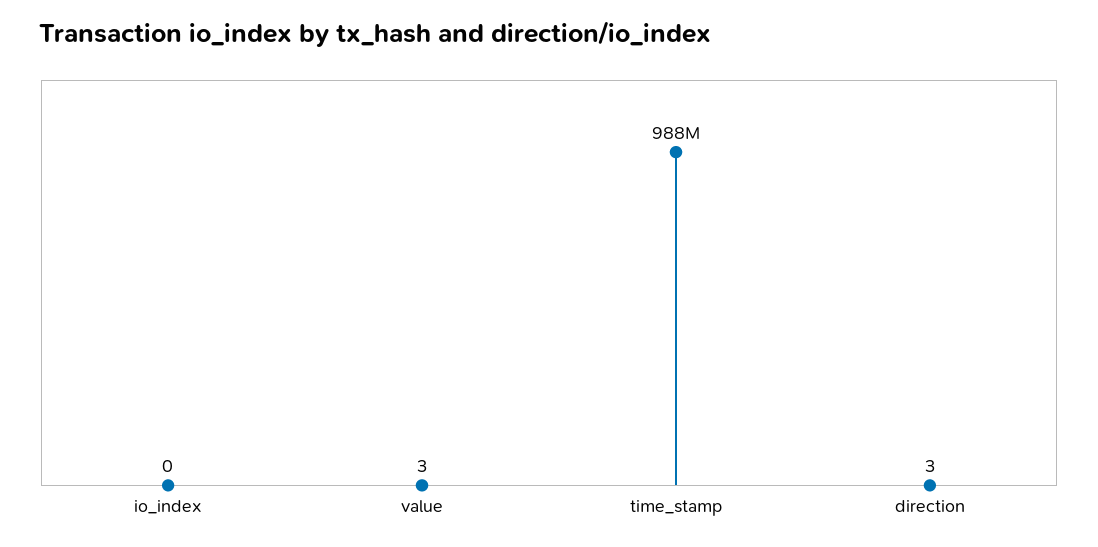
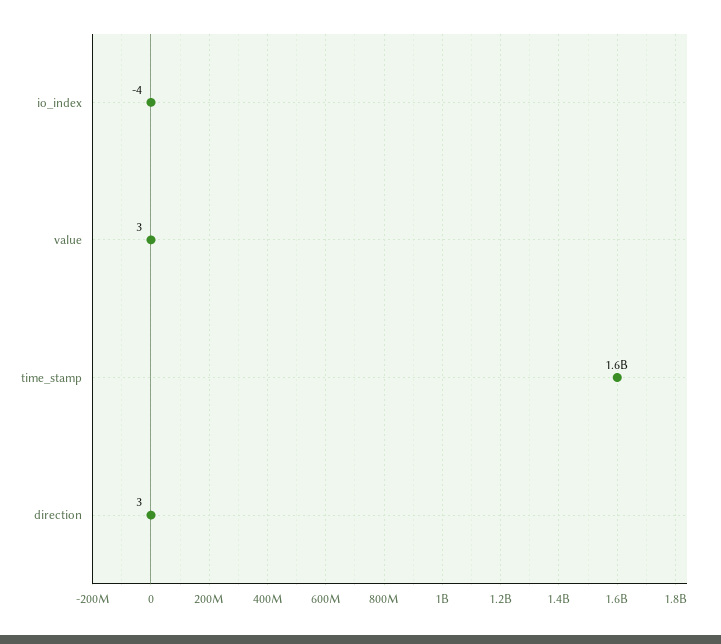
io_index: 0 -> -4
time_stamp: 988000000 -> 1600000000

